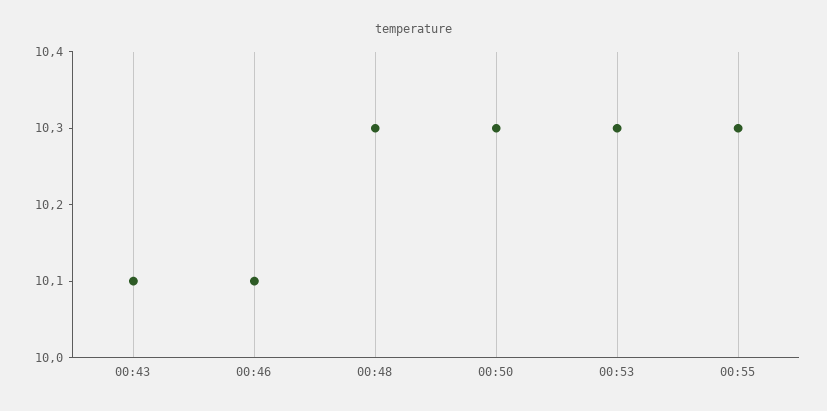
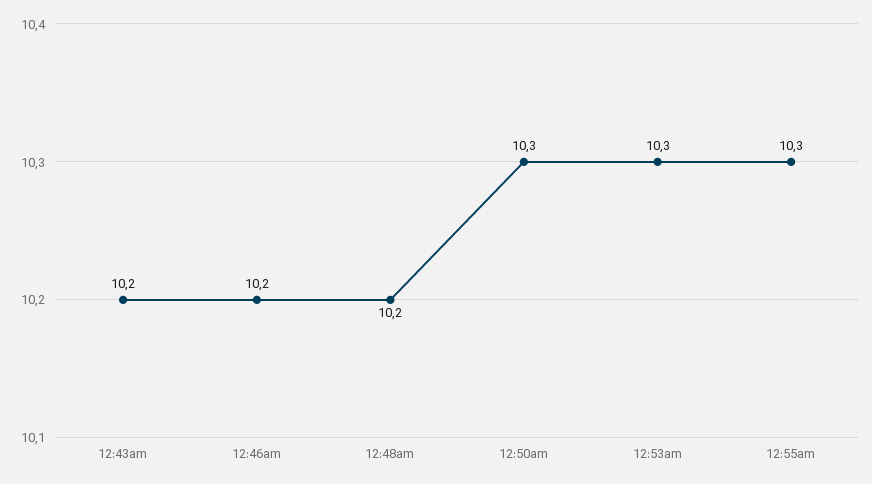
00:43: 10.1 -> 10.2
00:46: 10.1 -> 10.2
00:48: 10.3 -> 10.2

